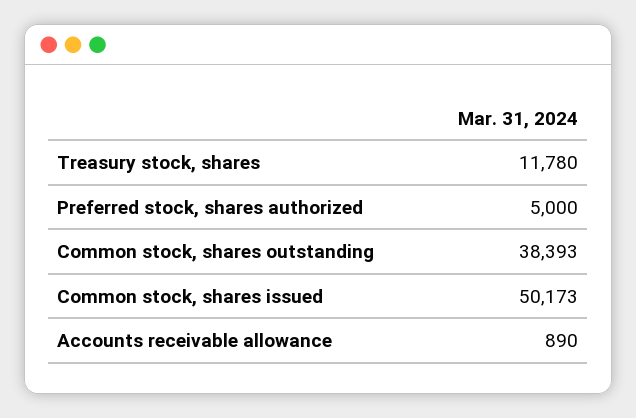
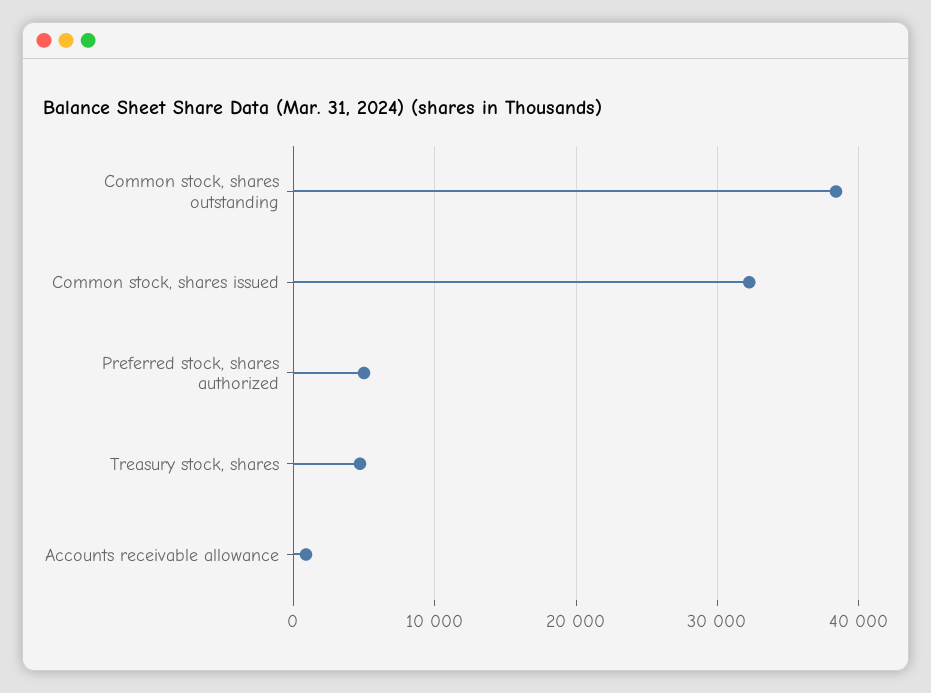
Treasury stock, shares: 11780 -> 5000
Common stock, shares issued: 50173 -> 32000

